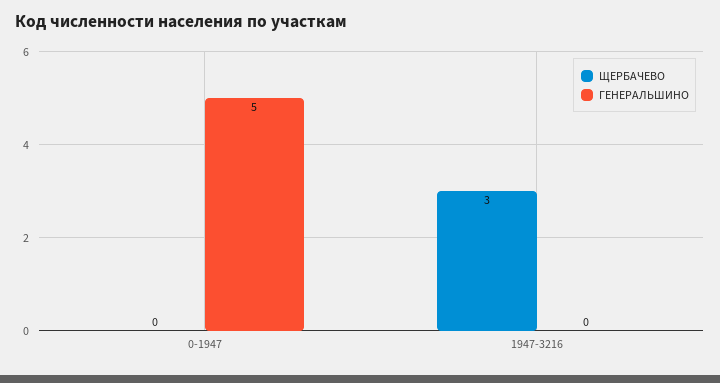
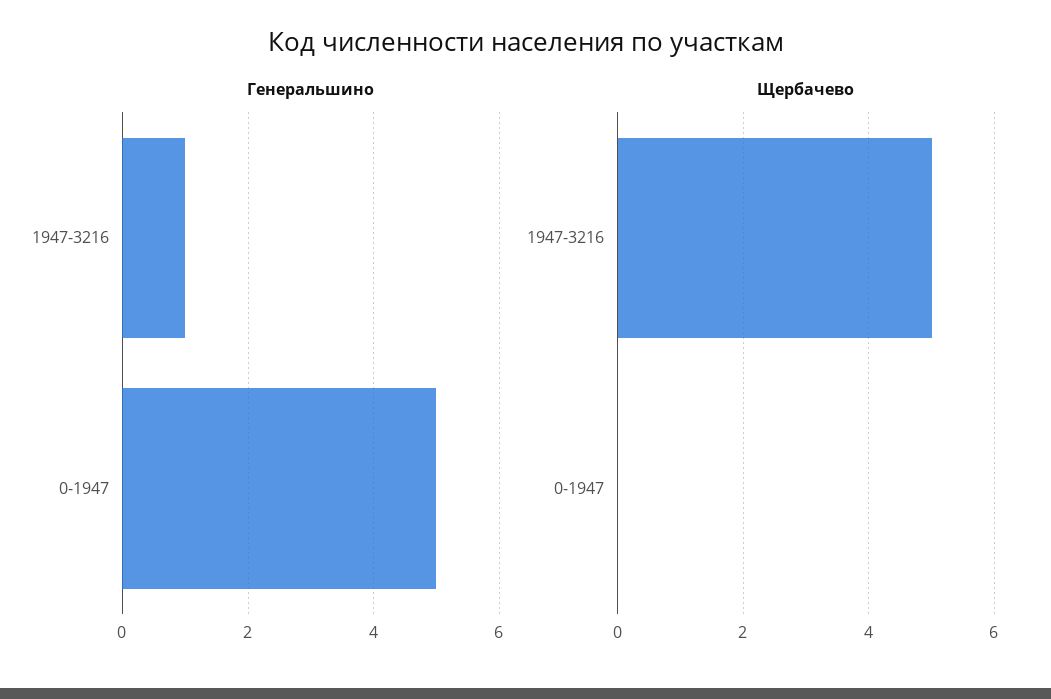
ЩЕРБАЧЕВО, 1947-3216: 3 -> 5
ГЕНЕРАЛЬШИНО, 1947-3216: 0 -> 1

